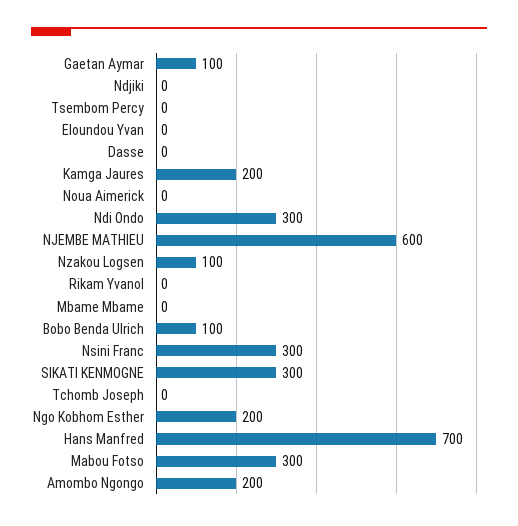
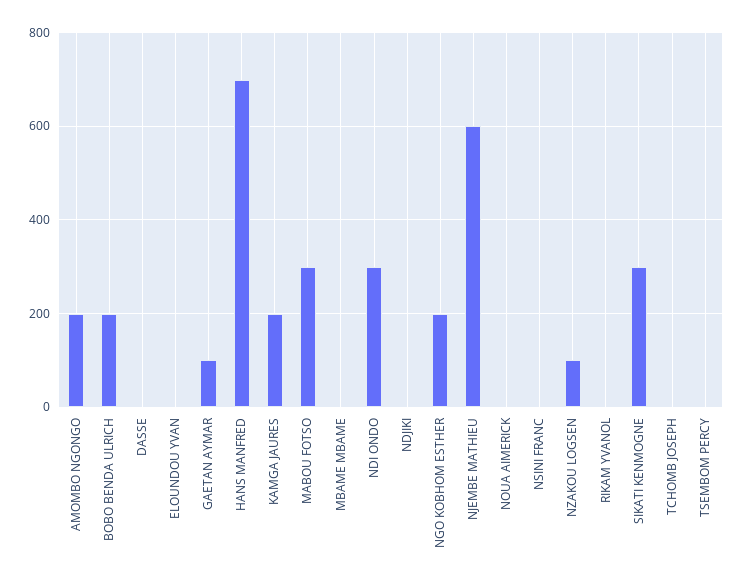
Bobo Benda Ulrich: 100 -> 200
Nsini Franc: 300 -> 0

